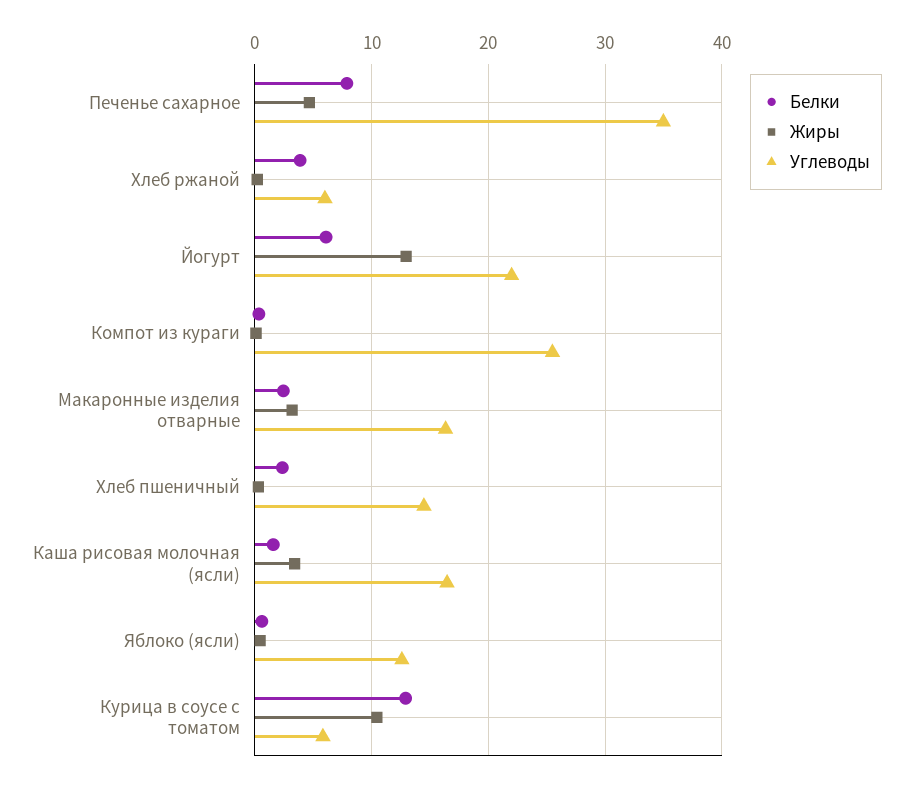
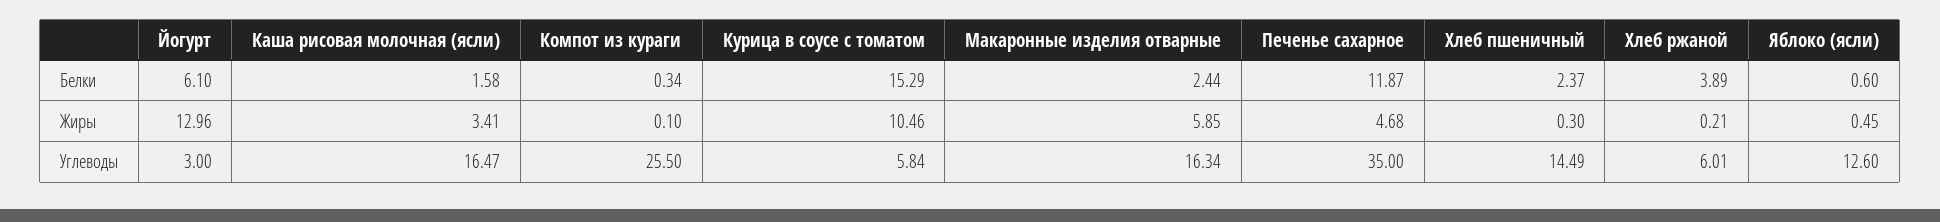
Белки, Печенье сахарное: 8 -> 11.87
Углеводы, Йогурт: 22 -> 3
Жиры, Макаронные изделия отварные: 3 -> 5.85
Белки, Курица в соусе с томатом: 13 -> 15.29

